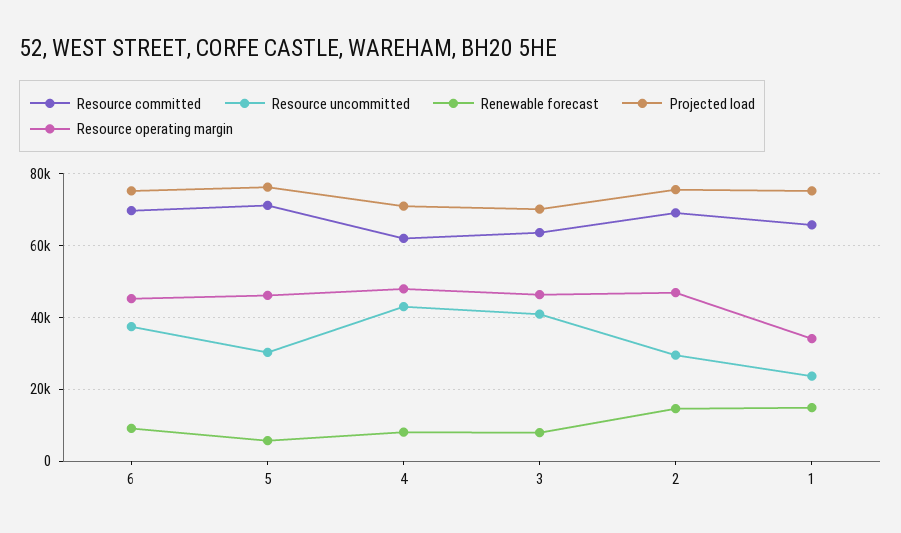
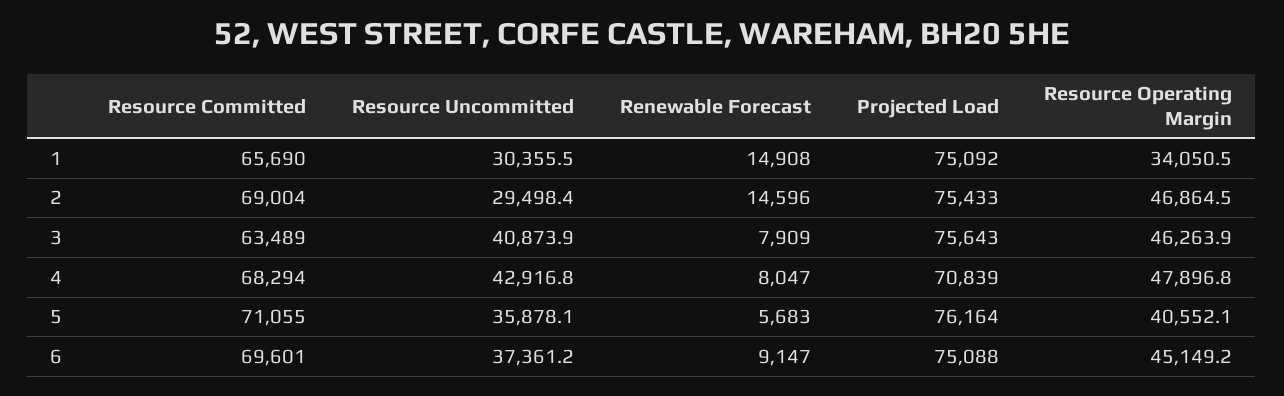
Resource uncommitted, 5: 30000 -> 35878.1
Resource operating margin, 5: 46000 -> 40552.1
Resource committed, 4: 62000 -> 68294
Projected load, 3: 70000 -> 75643
Resource uncommitted, 1: 24000 -> 30355.5

